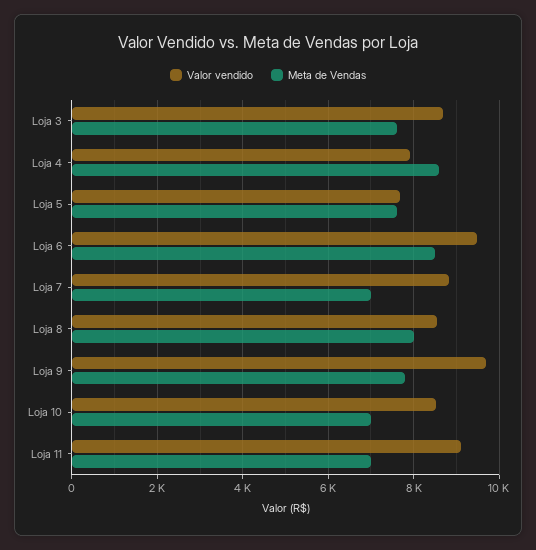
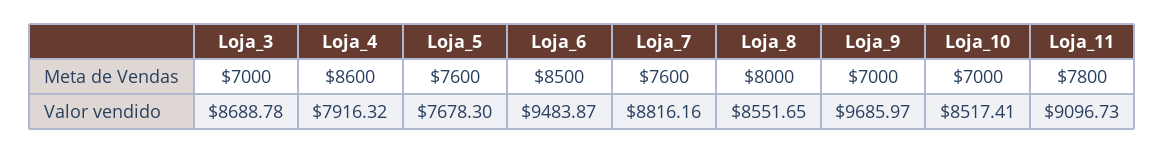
Meta de Vendas, Loja 3: 7600 -> 7000
Meta de Vendas, Loja 7: 7000 -> 7600
Meta de Vendas, Loja 9: 7800 -> 7000
Meta de Vendas, Loja 11: 7000 -> 7800

